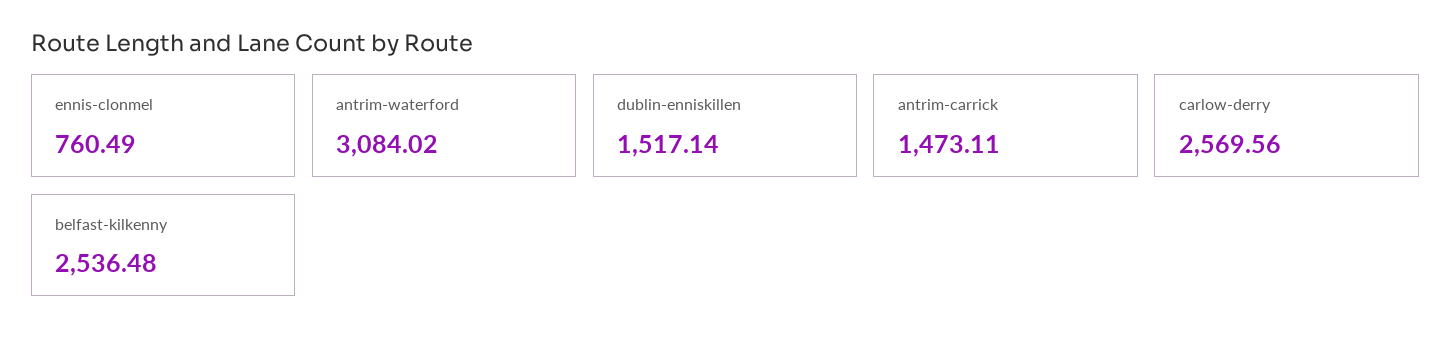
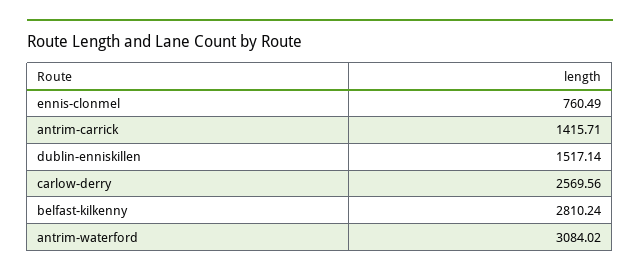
antrim-carrick: 1473.11 -> 1415.71
belfast-kilkenny: 2536.48 -> 2810.24

